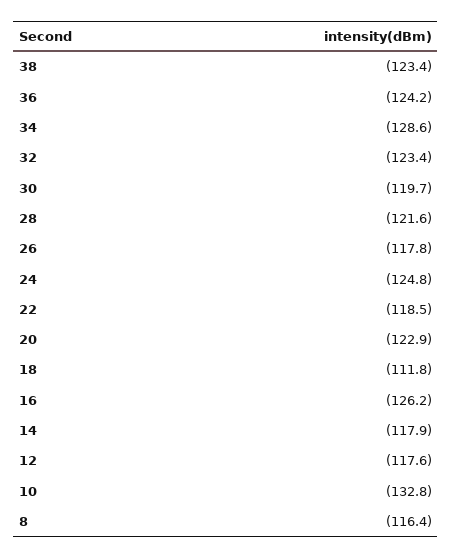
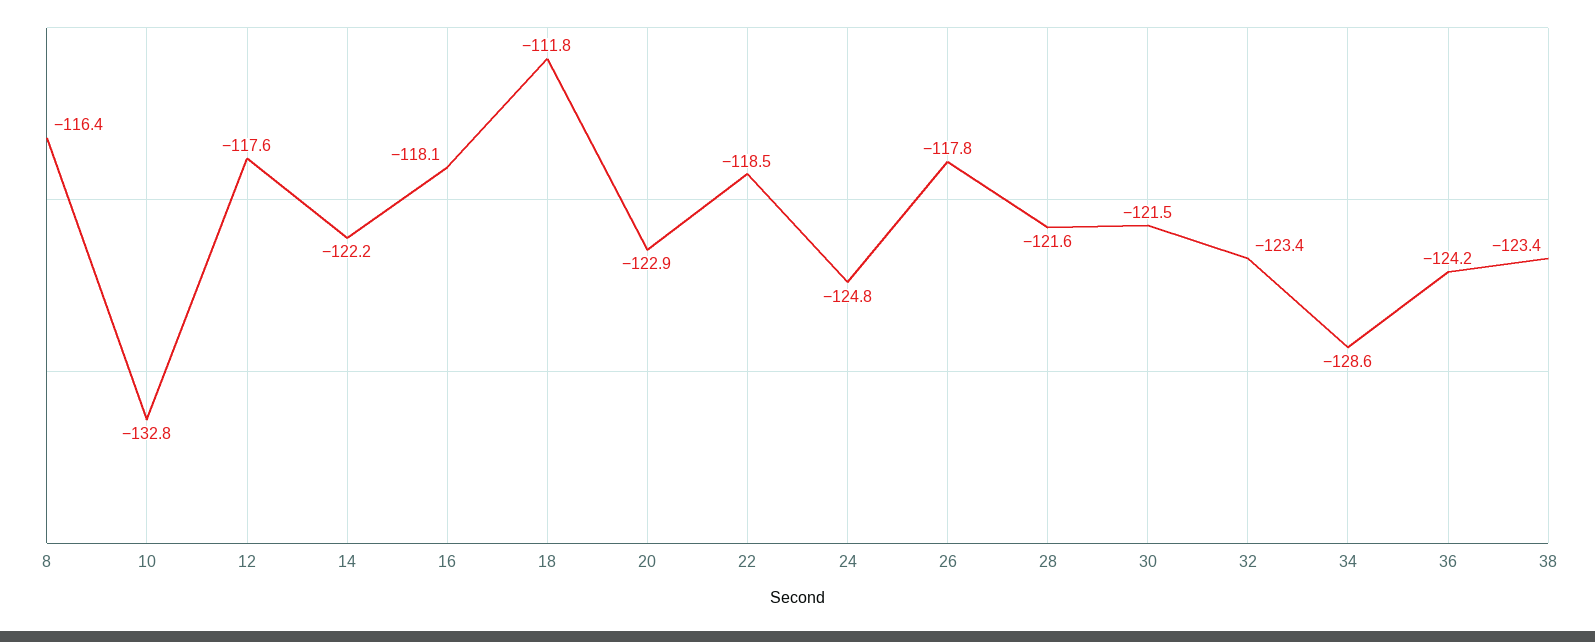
30: -119.7 -> -121.5
16: -126.2 -> -118.1
14: -117.9 -> -122.2

